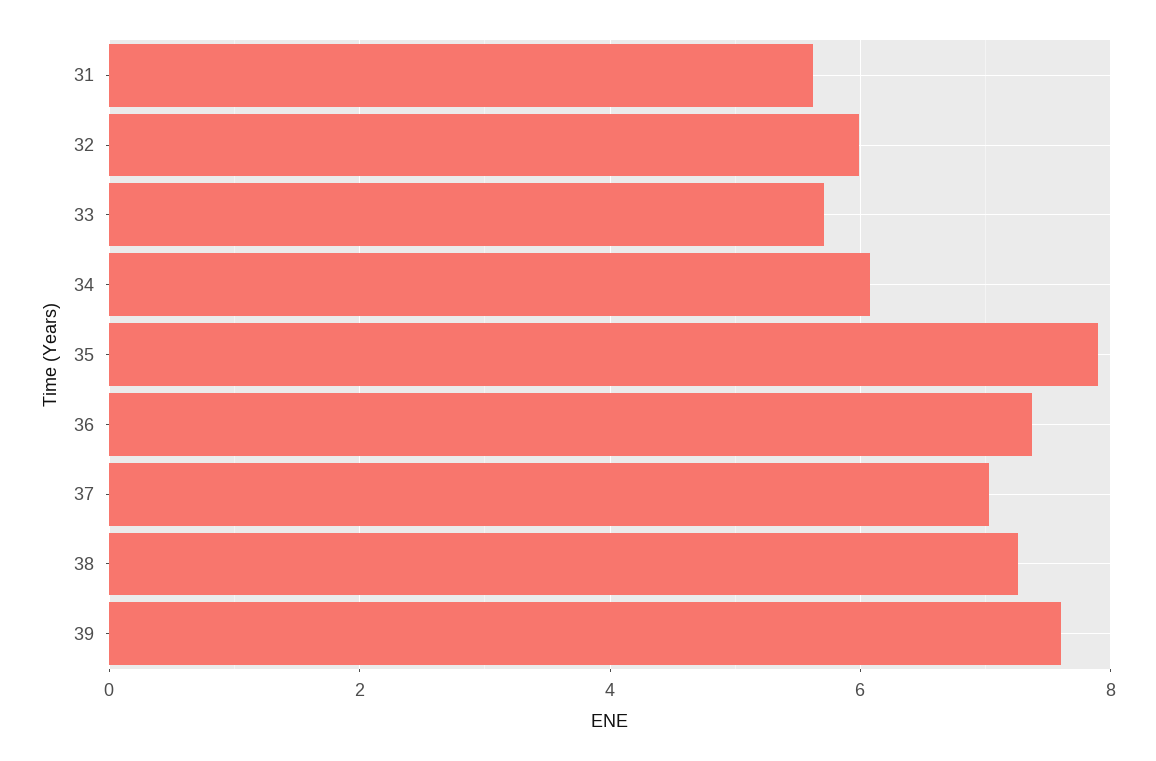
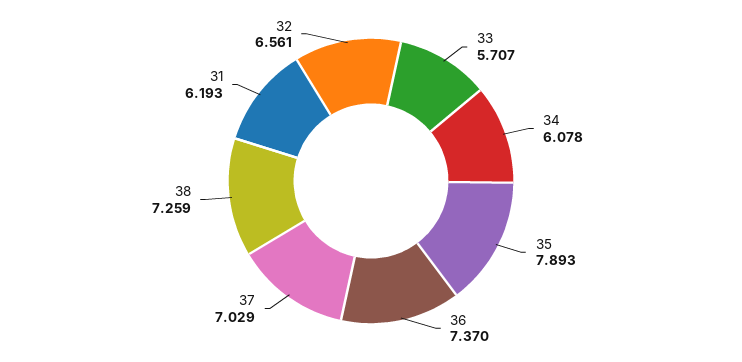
31: 5.6 -> 6.193
32: 6 -> 6.561
39: 7.6 -> none

